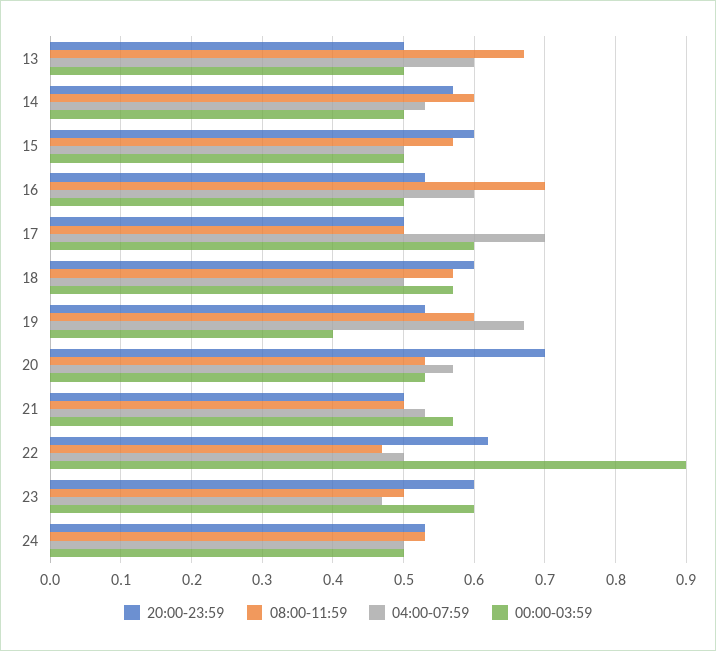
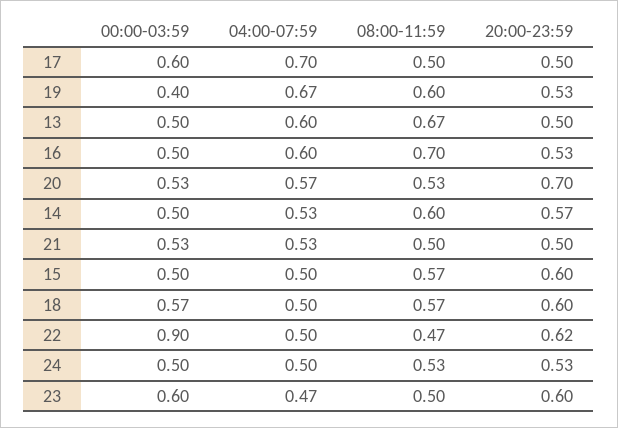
00:00-03:59, 21: 0.57 -> 0.53

